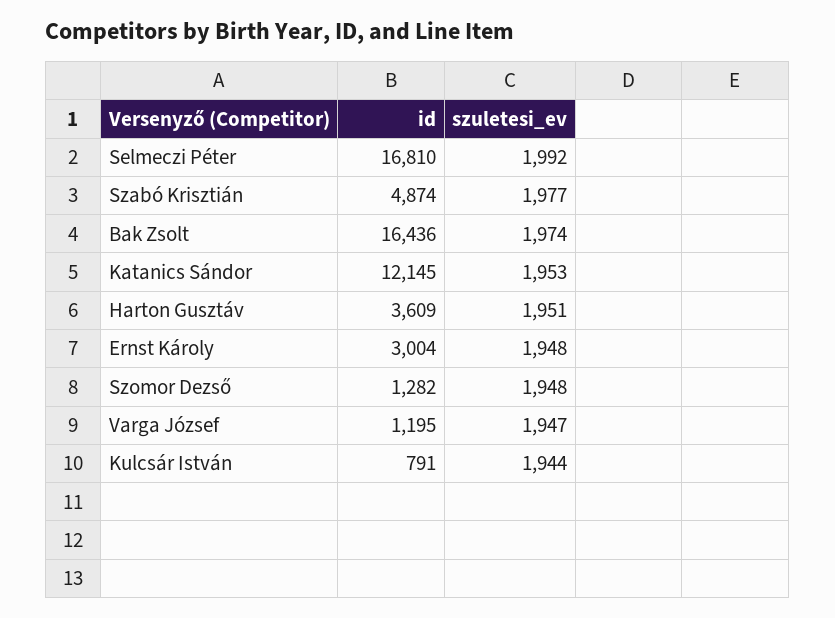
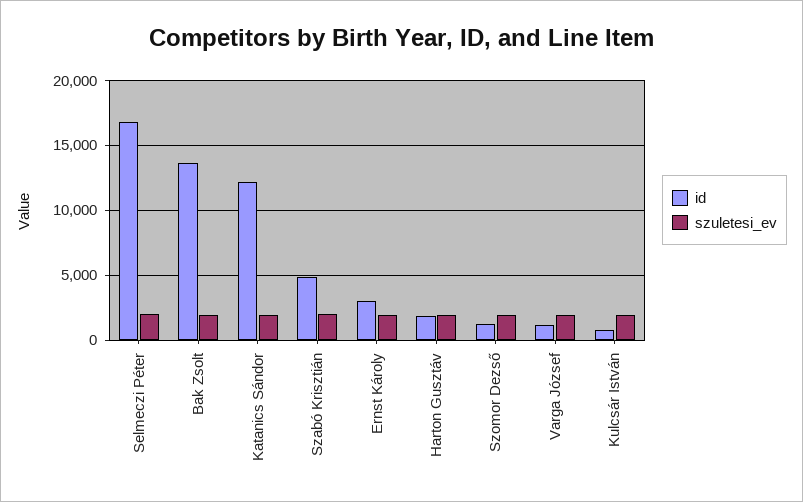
id, Bak Zsolt: 16436 -> 13500
id, Harton Gusztáv: 3609 -> 2000

